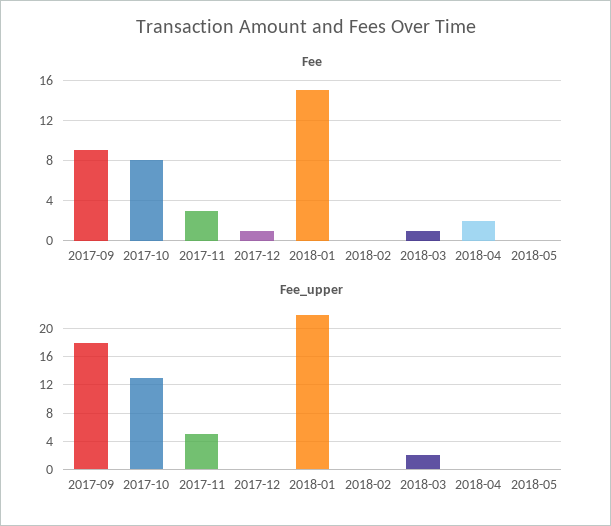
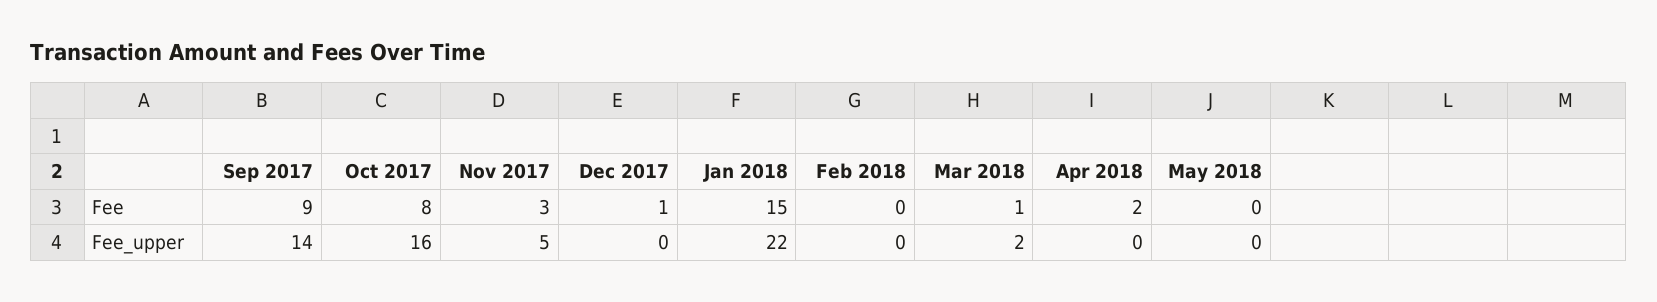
Fee_upper, 2017-09: 18 -> 14
Fee_upper, 2017-10: 13 -> 16

